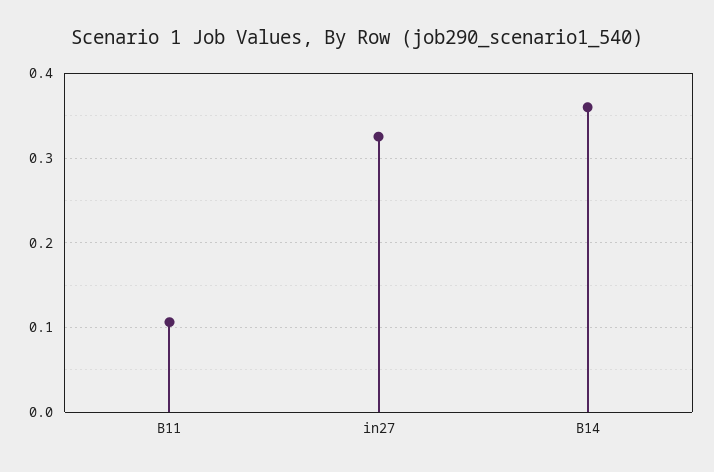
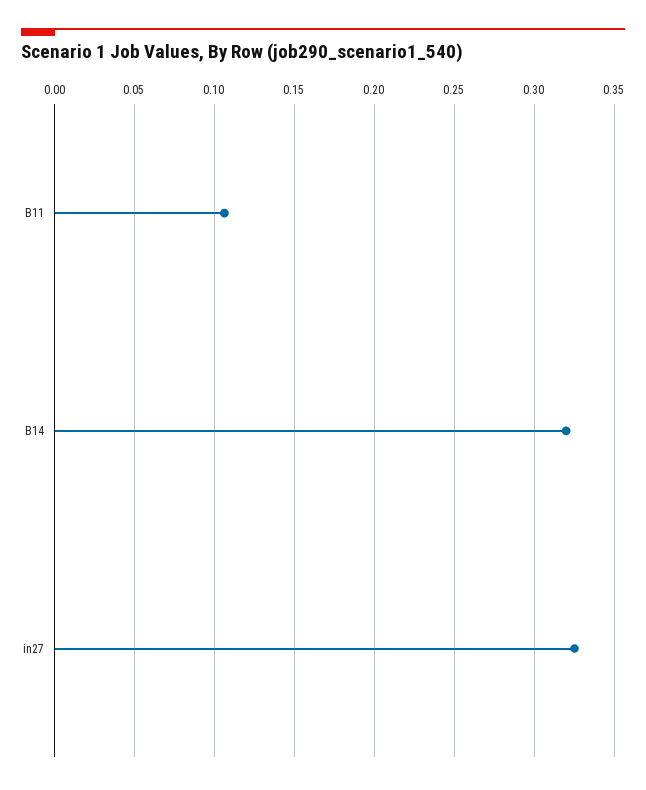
B14: 0.36 -> 0.32

